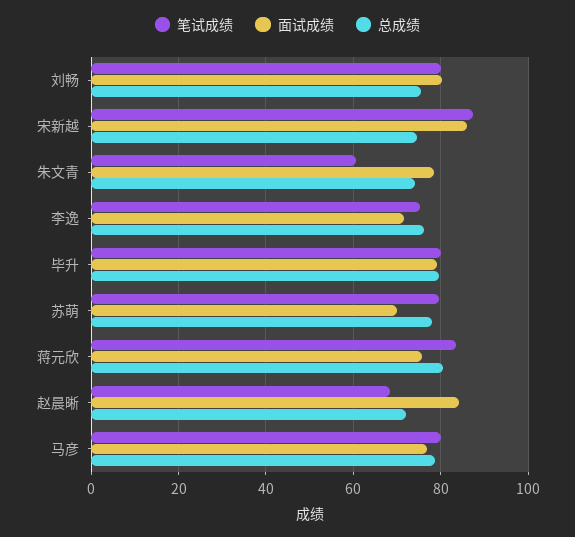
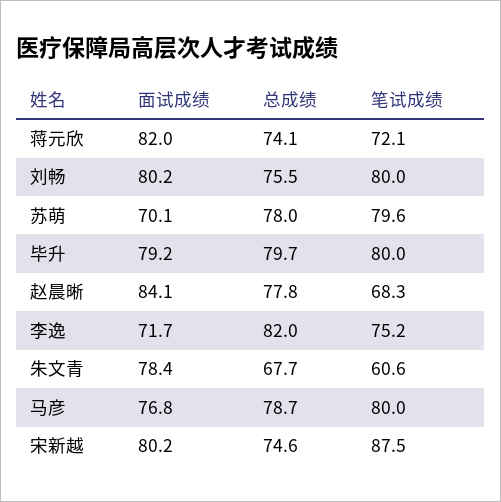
面试成绩, 宋新越: 86 -> 80.2
总成绩, 朱文青: 74 -> 67.7
总成绩, 李逸: 76 -> 82
笔试成绩, 蒋元欣: 84 -> 72.1
面试成绩, 蒋元欣: 76 -> 82
总成绩, 蒋元欣: 80 -> 74.1
总成绩, 赵晨晰: 72 -> 77.8

